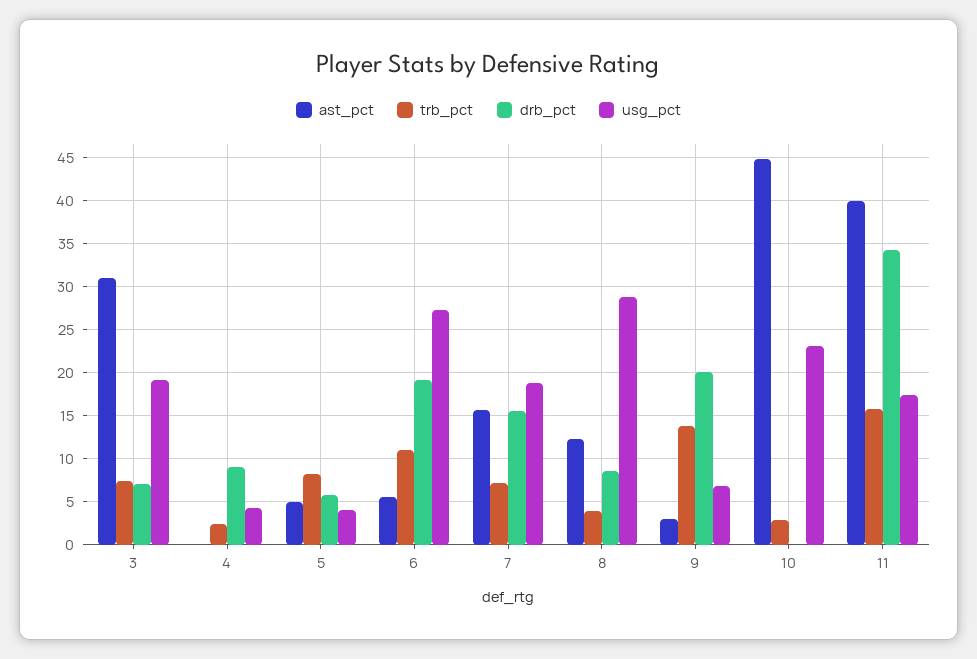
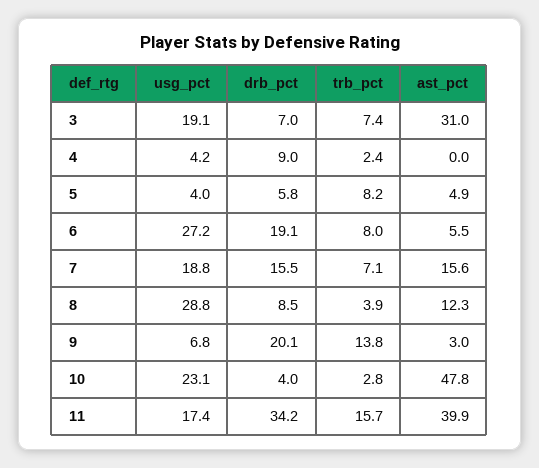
trb_pct, 6: 11 -> 8
ast_pct, 10: 45 -> 47.8
drb_pct, 10: 0 -> 4

